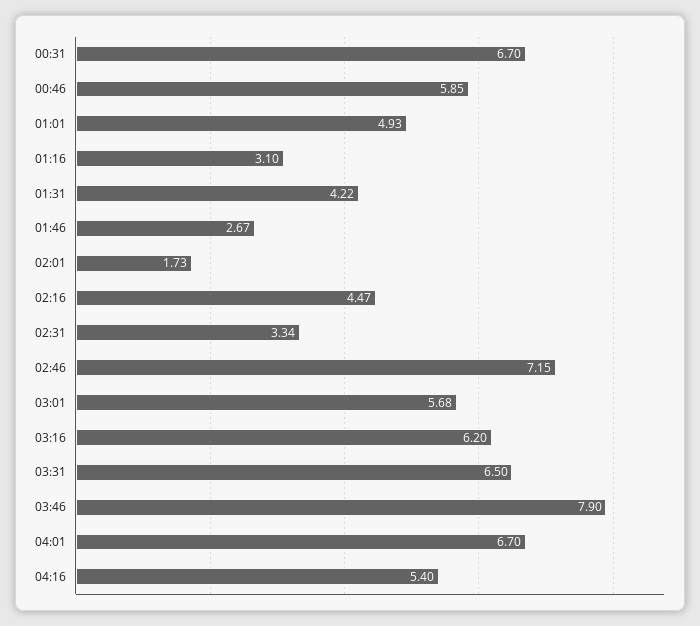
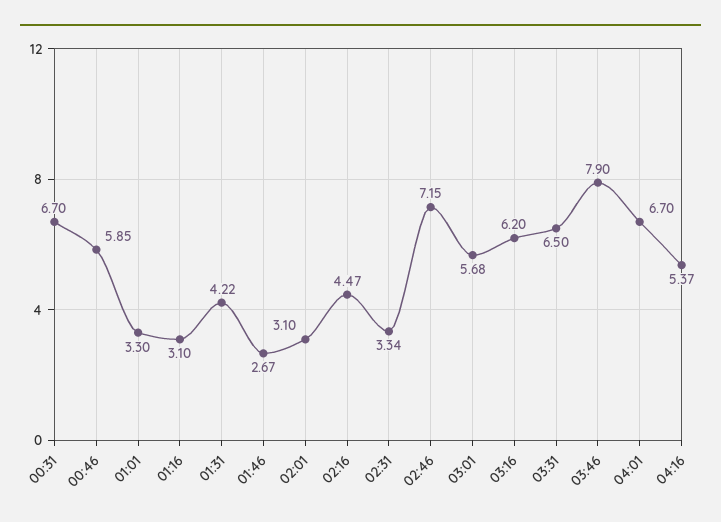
01:01: 4.93 -> 3.3
02:01: 1.73 -> 3.1
04:16: 5.4 -> 5.37

